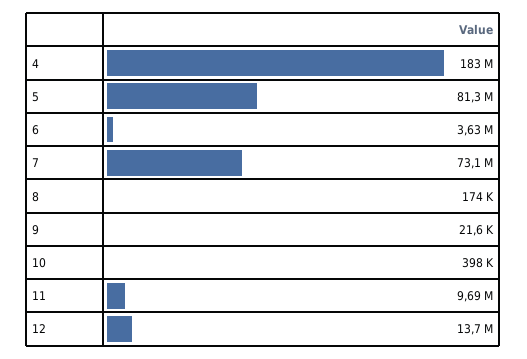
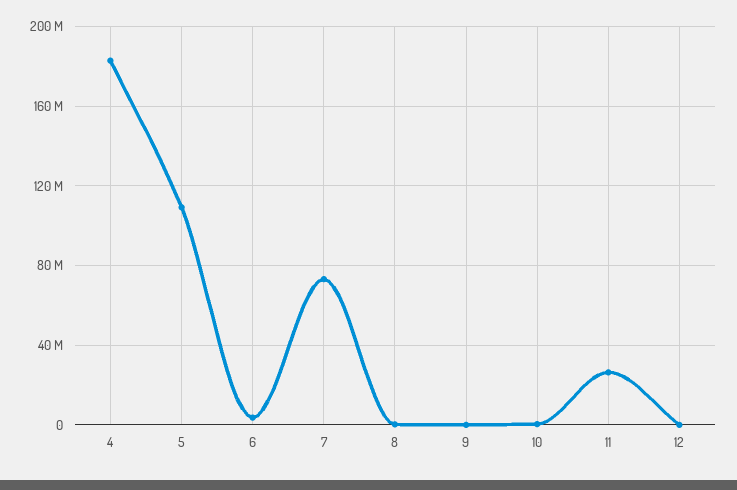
5: 81300000 -> 110000000
11: 9690000 -> 25000000
12: 13700000 -> 0

